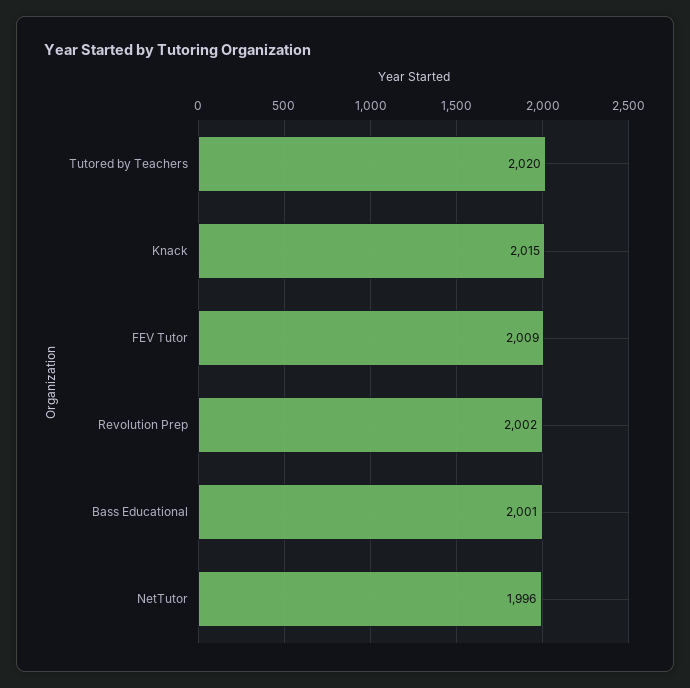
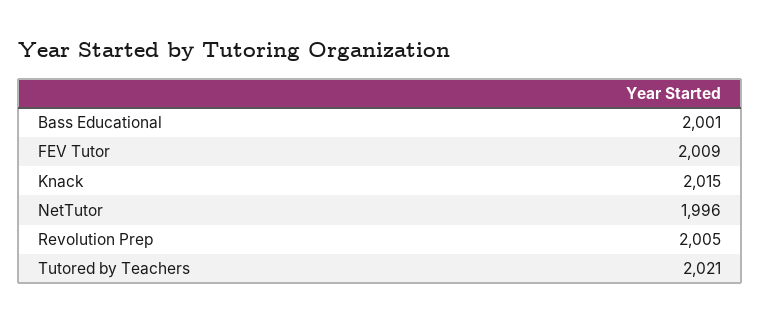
Tutored by Teachers: 2020 -> 2021
Revolution Prep: 2002 -> 2005

